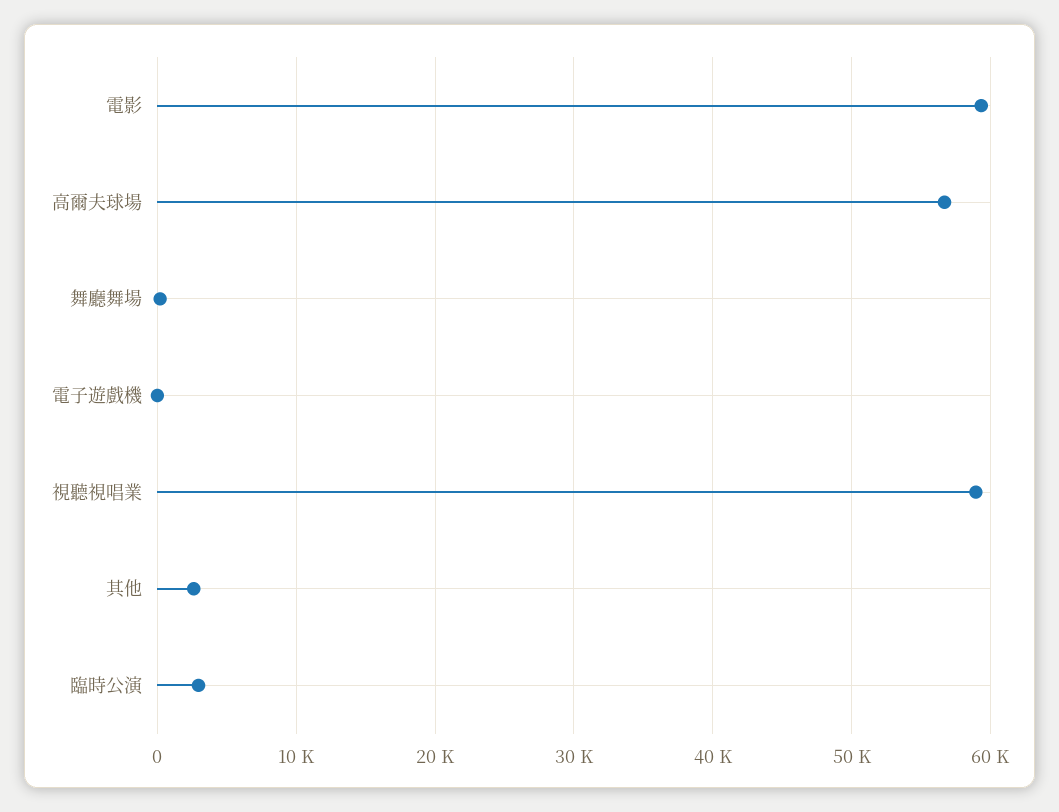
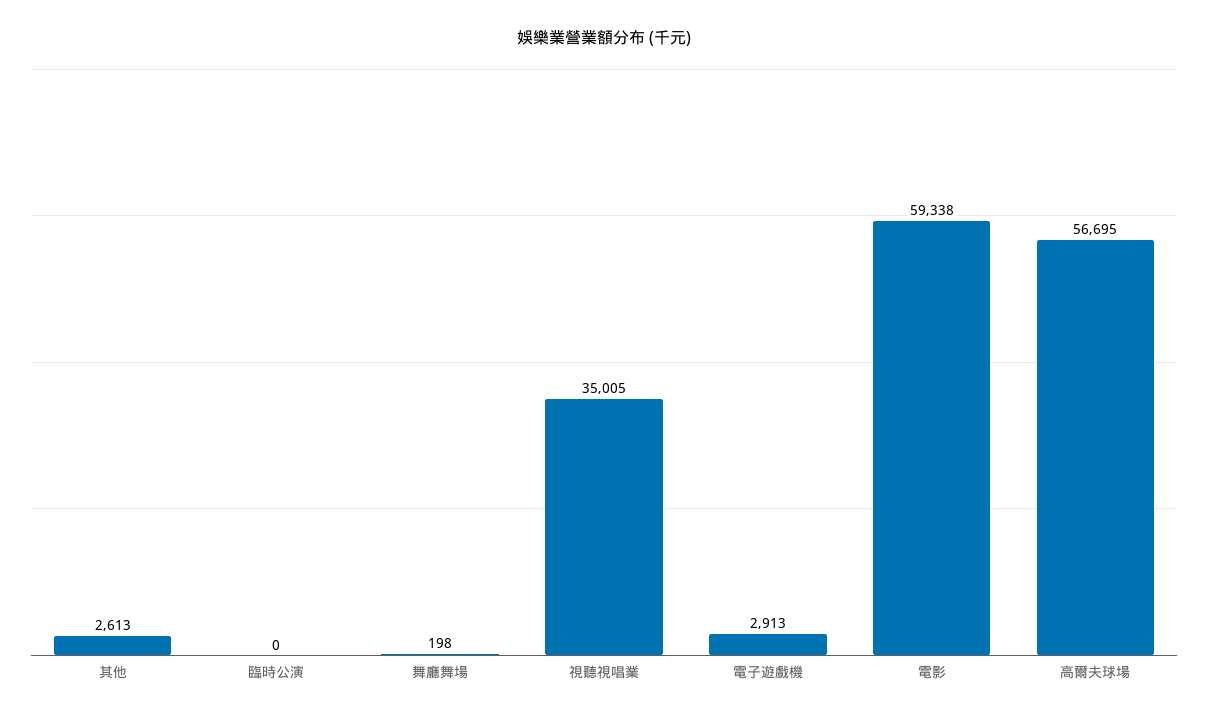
電子遊戲機: 0 -> 2913
視聽視唱業: 59000 -> 35005
臨時公演: 3000 -> 0

